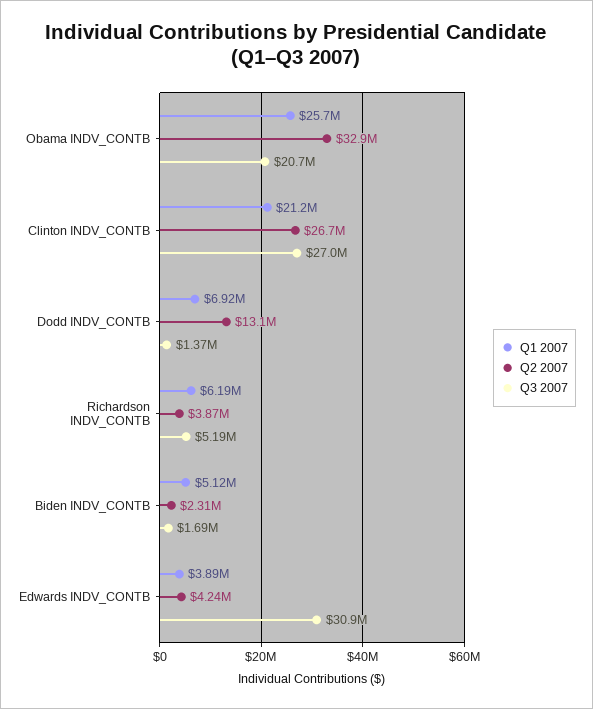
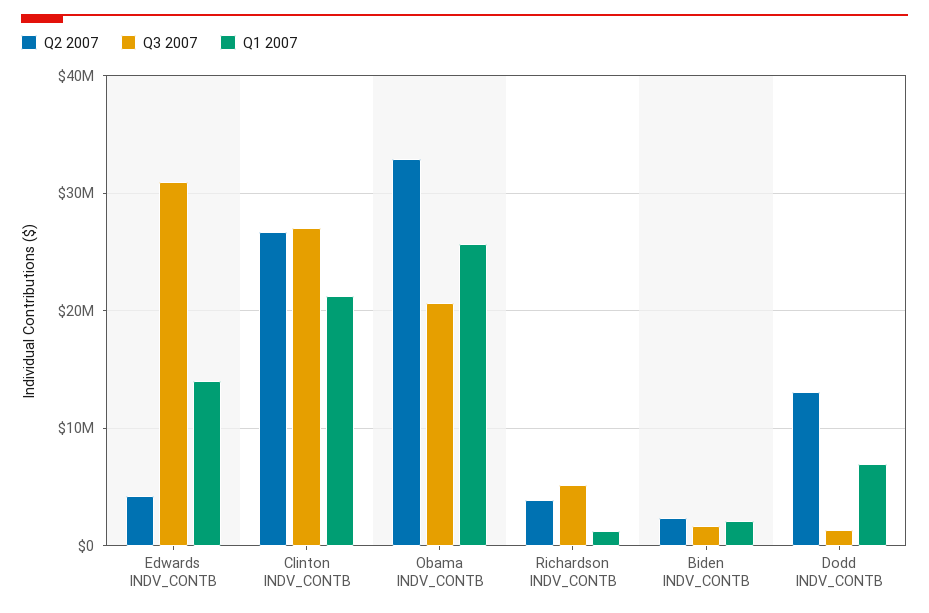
Q1 2007, Richardson INDV_CONTB: 6190000 -> 1000000
Q1 2007, Biden INDV_CONTB: 5120000 -> 2000000
Q1 2007, Edwards INDV_CONTB: 3890000 -> 14000000

